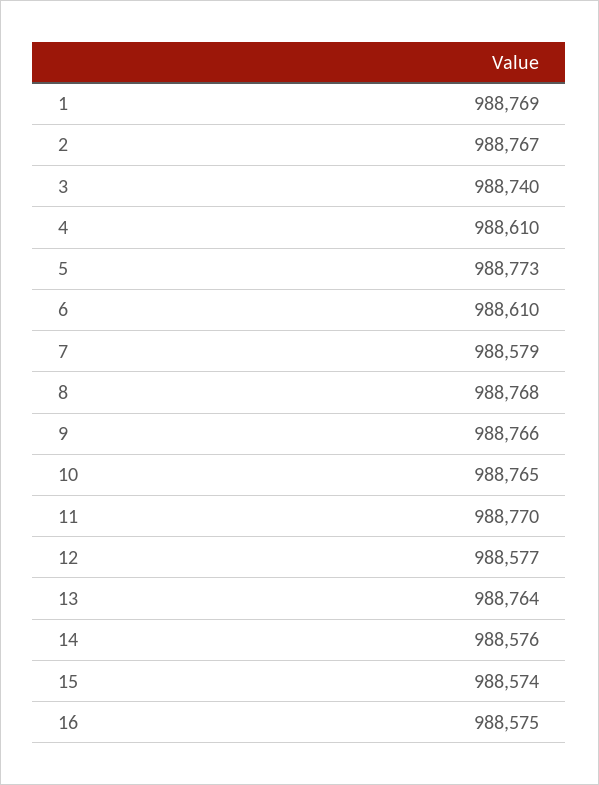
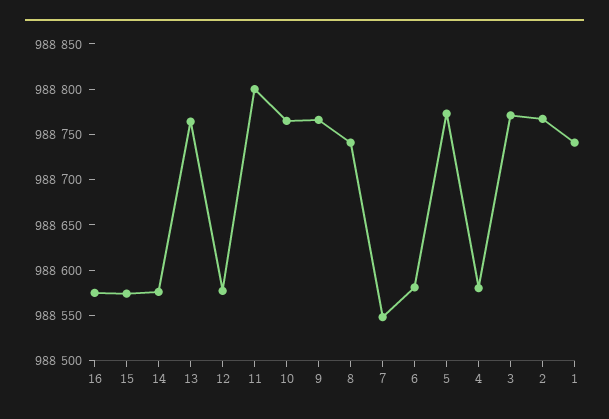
1: 988769 -> 988740
3: 988740 -> 988770
4: 988610 -> 988580
6: 988610 -> 988580
7: 988579 -> 988550
8: 988768 -> 988740
11: 988770 -> 988800

